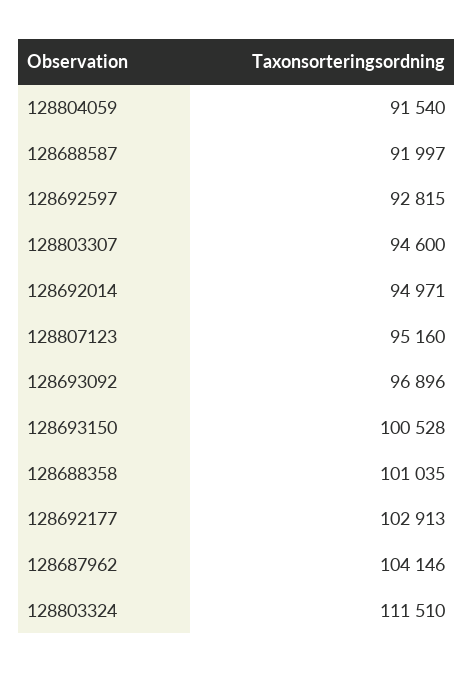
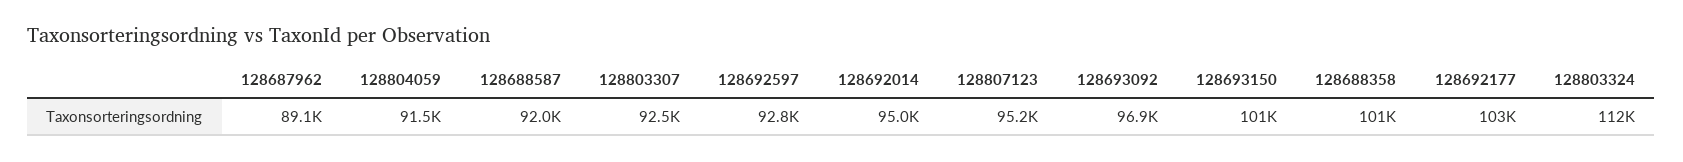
128803307: 94600 -> 92500
128687962: 104146 -> 89100

